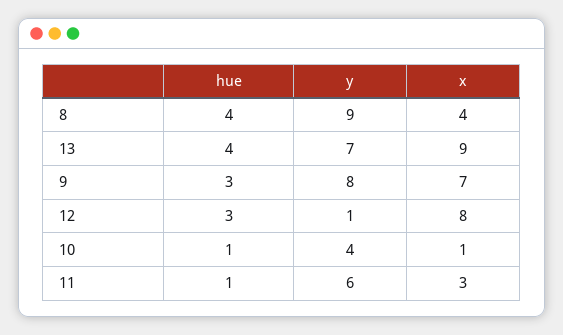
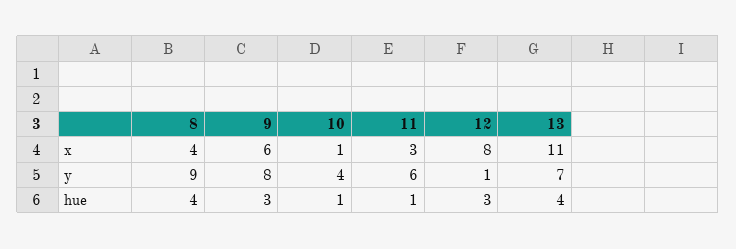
x, 13: 9 -> 11
x, 9: 7 -> 6

